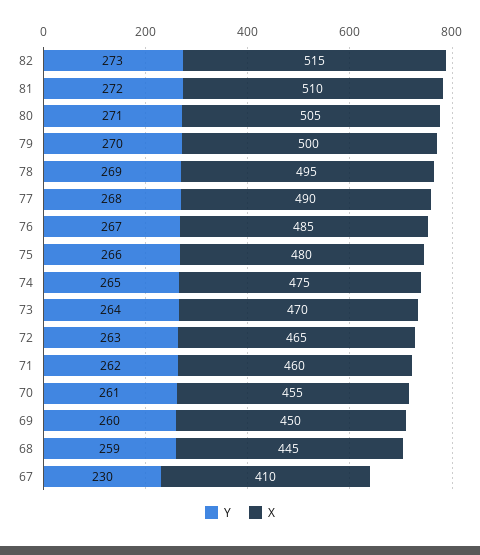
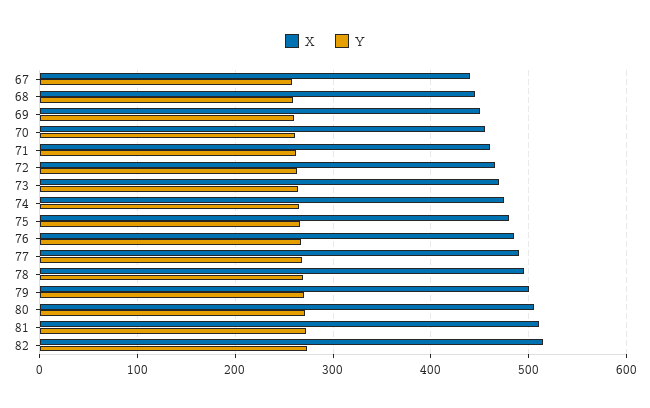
Y, 67: 230 -> 260
X, 67: 410 -> 440

